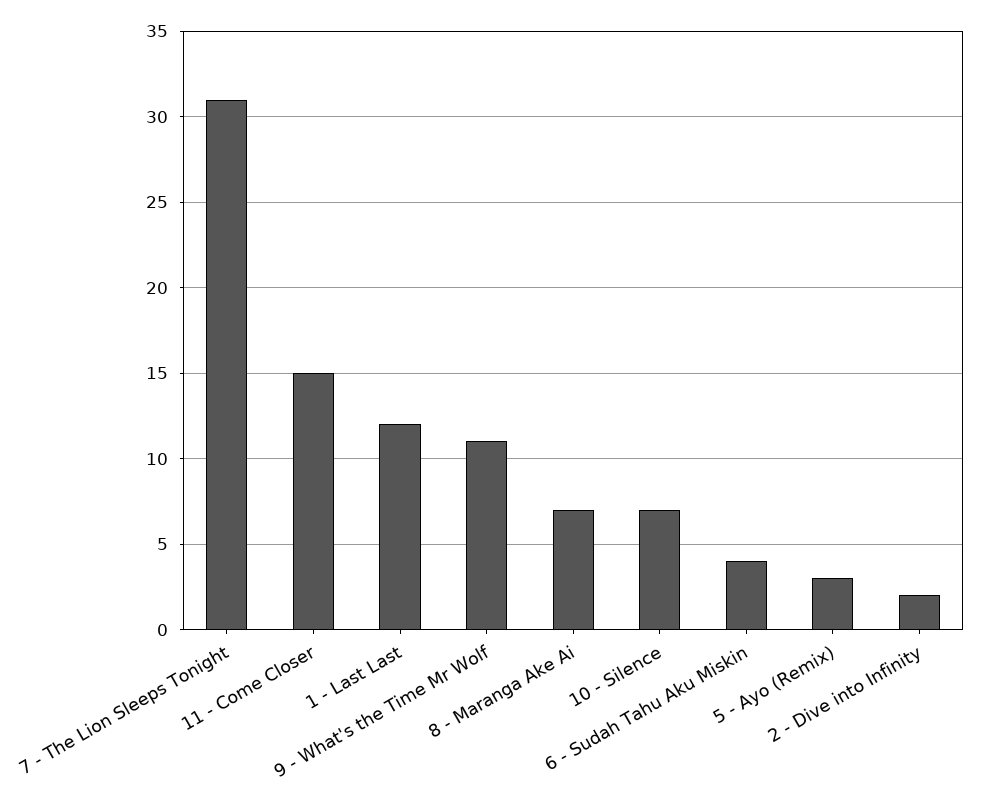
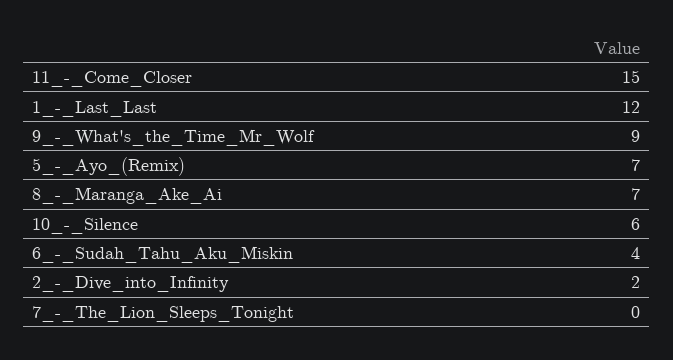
7 - The Lion Sleeps Tonight: 31 -> 0
9 - What's the Time Mr Wolf: 11 -> 9
10 - Silence: 7 -> 6
5 - Ayo (Remix): 3 -> 7

